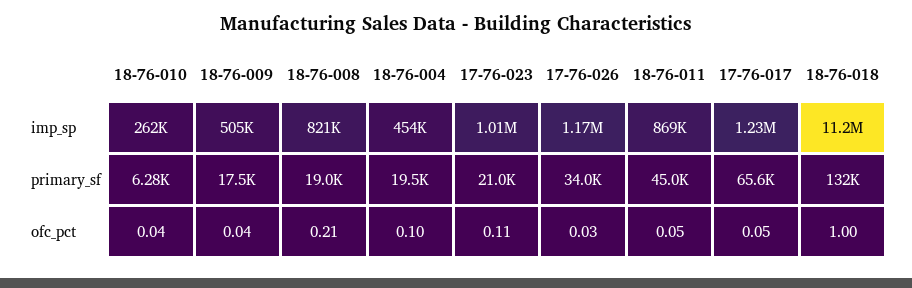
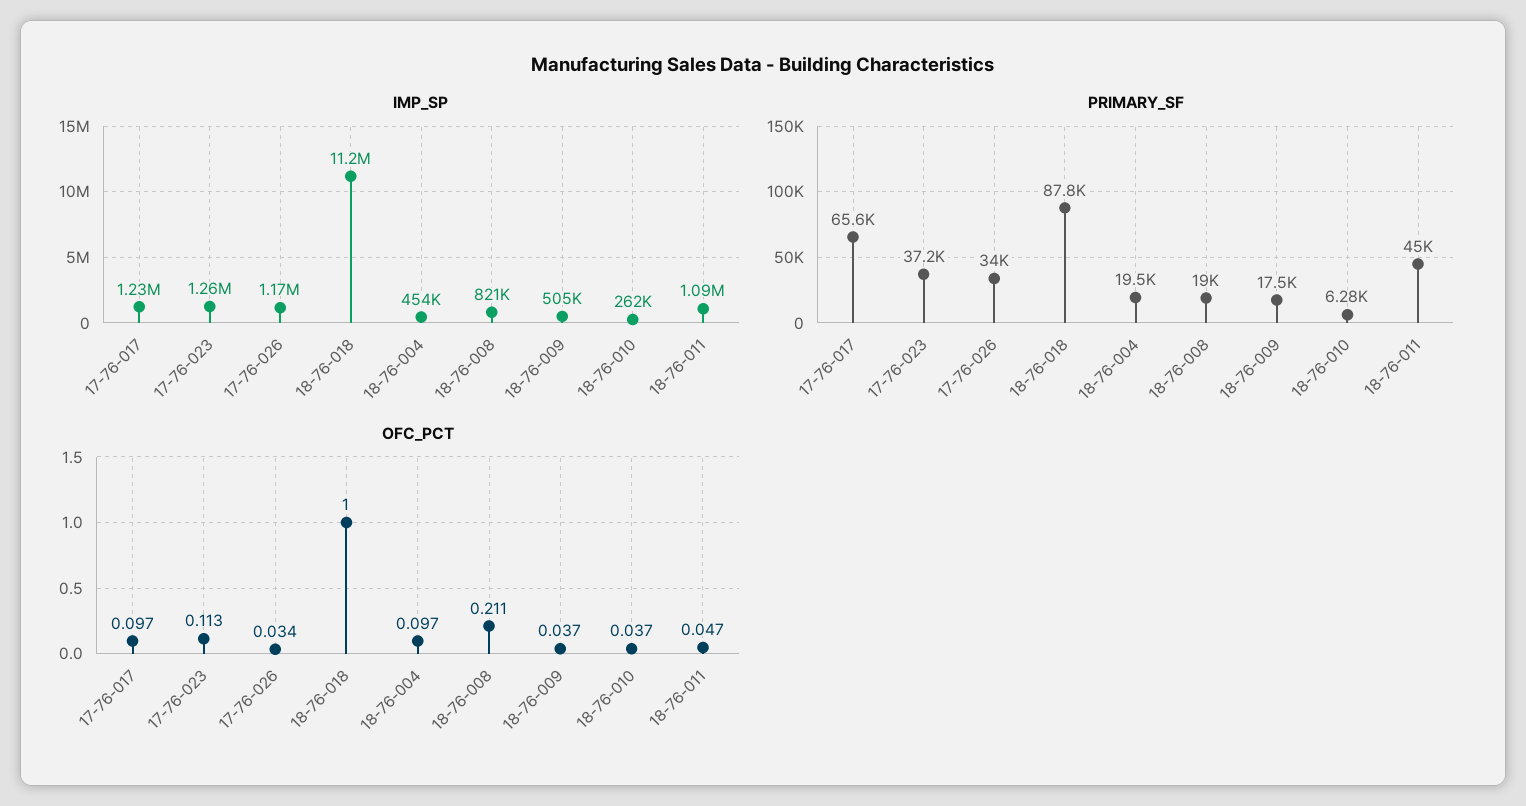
imp_sp, 17-76-023: 1010000 -> 1260000
imp_sp, 18-76-011: 869000 -> 1090000
primary_sf, 17-76-023: 21000 -> 37200
primary_sf, 18-76-018: 132000 -> 87800
ofc_pct, 17-76-017: 0.05 -> 0.097

